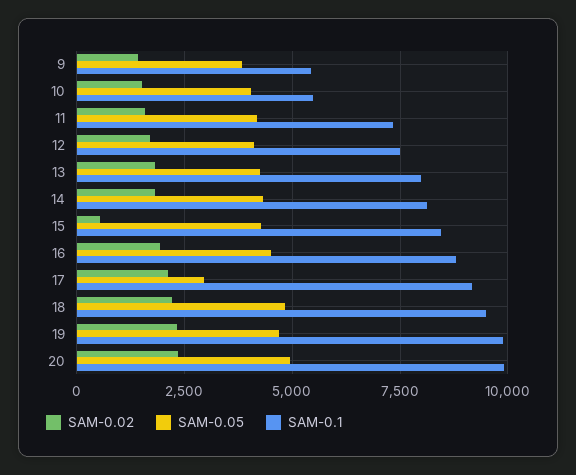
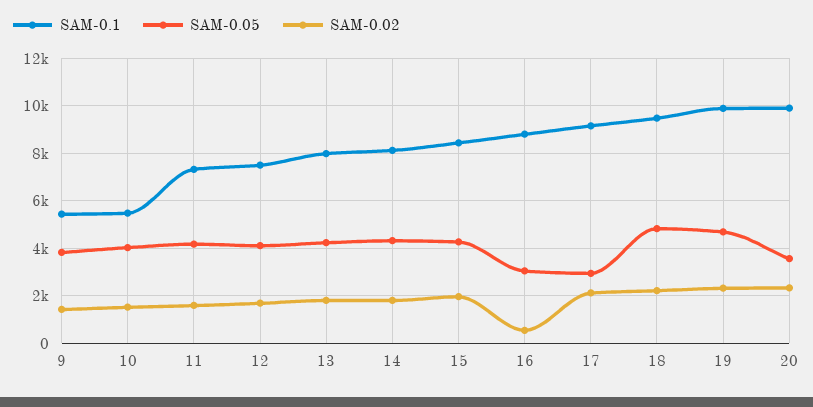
SAM-0.02, 15: 500 -> 2000
SAM-0.02, 16: 2000 -> 500
SAM-0.05, 16: 4500 -> 3000
SAM-0.05, 20: 5000 -> 3500

